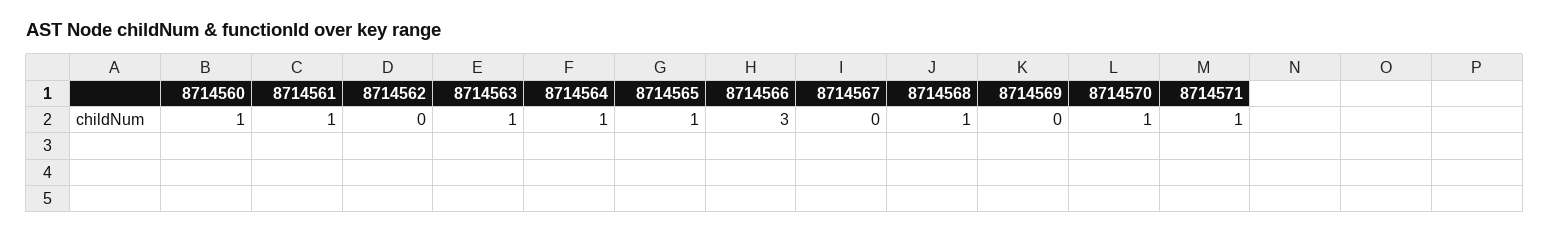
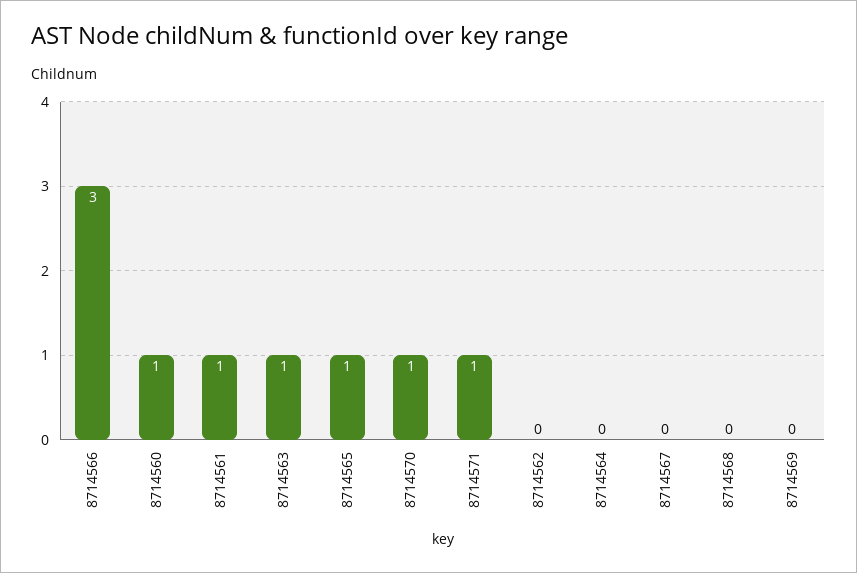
8714564: 1 -> 0
8714568: 1 -> 0

